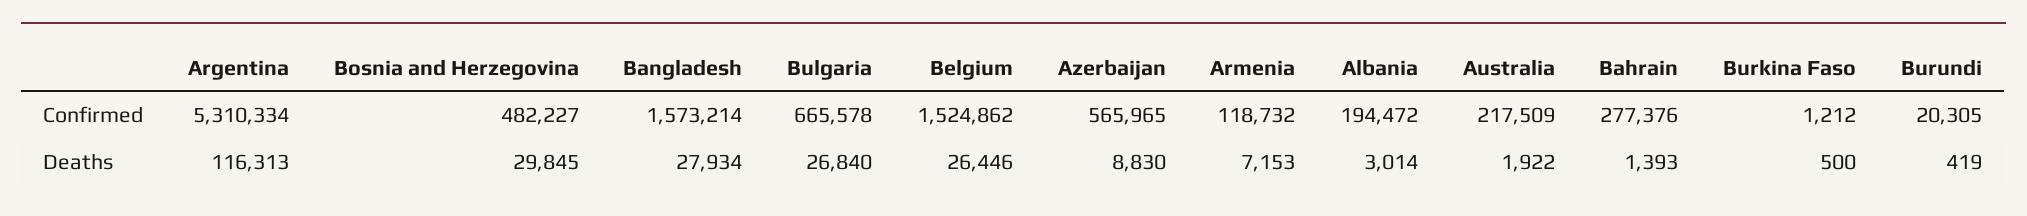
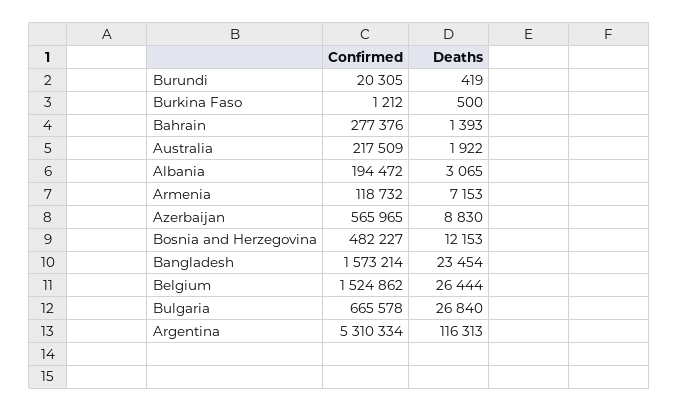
Bosnia and Herzegovina, Deaths: 29845 -> 12153
Bangladesh, Deaths: 27934 -> 23454
Belgium, Deaths: 26446 -> 26444
Albania, Deaths: 3014 -> 3065

